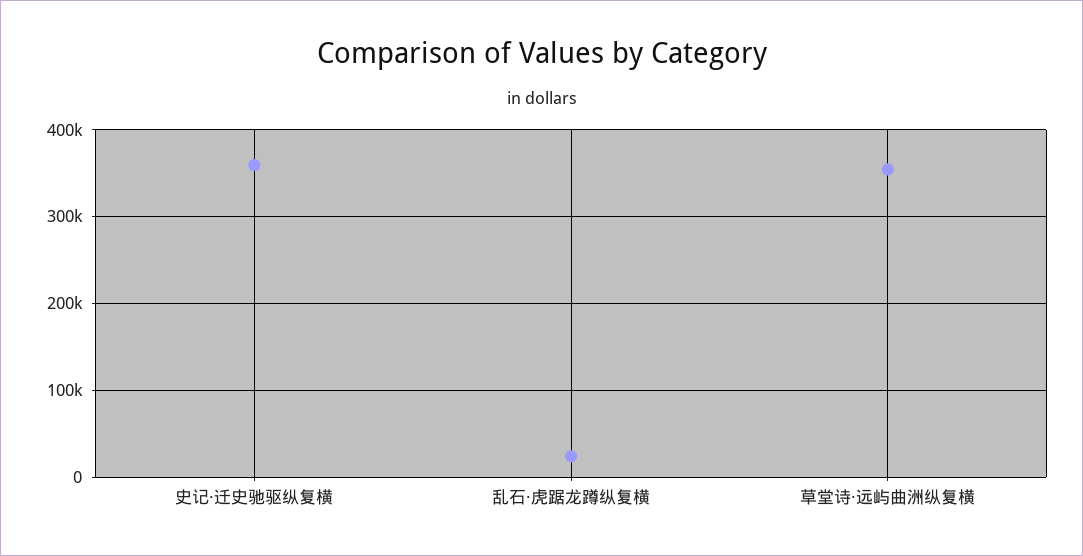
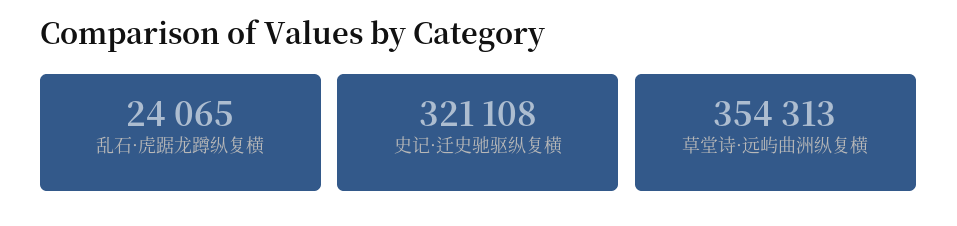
史记·迁史驰驱纵复横: 360000 -> 321108

